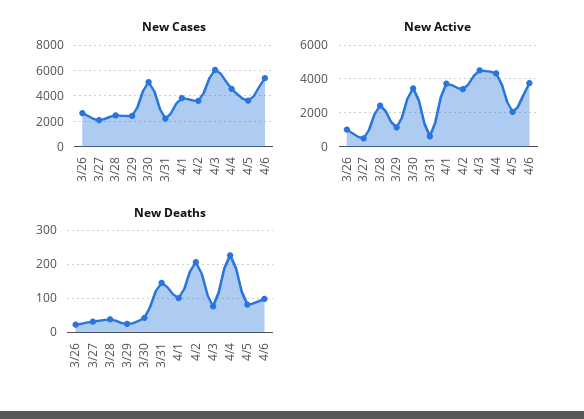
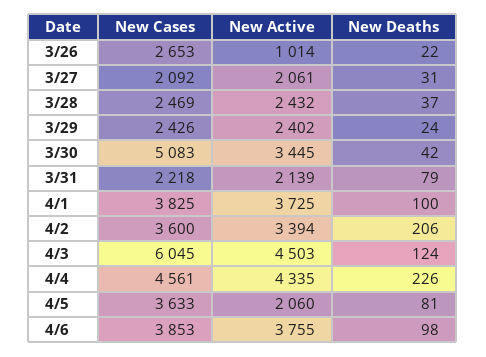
New Cases, 4/6: 5500 -> 3853
New Active, 3/27: 500 -> 2061
New Active, 3/29: 1000 -> 2402
New Active, 3/31: 500 -> 2139
New Deaths, 3/31: 140 -> 79
New Deaths, 4/3: 80 -> 124

